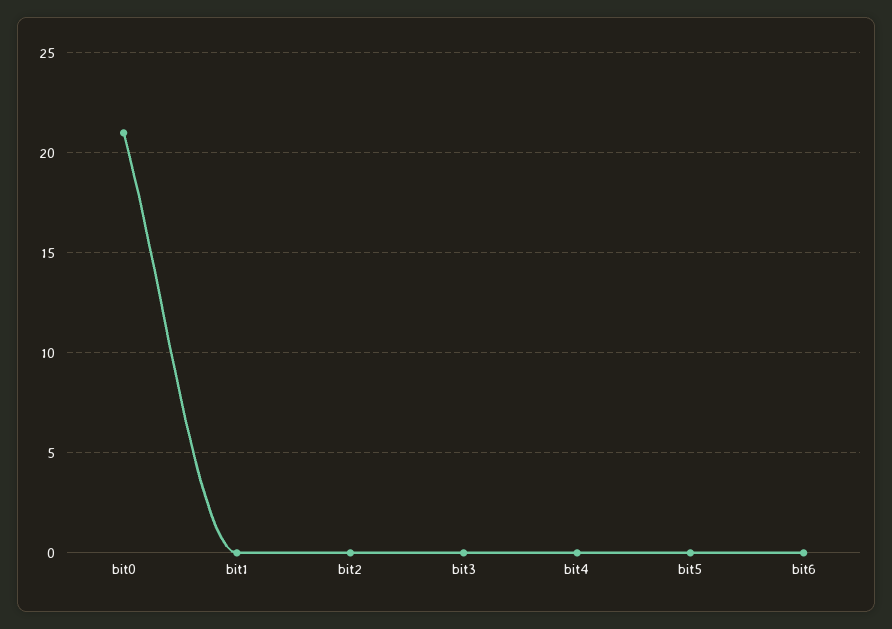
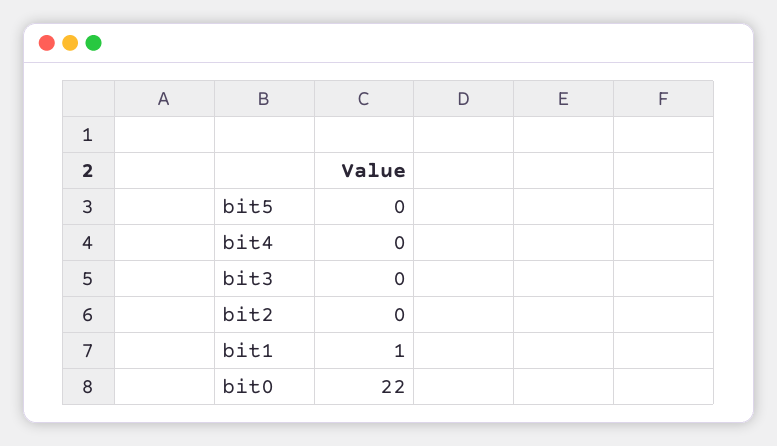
bit0: 21 -> 22
bit1: 0 -> 1
bit6: 0 -> none

